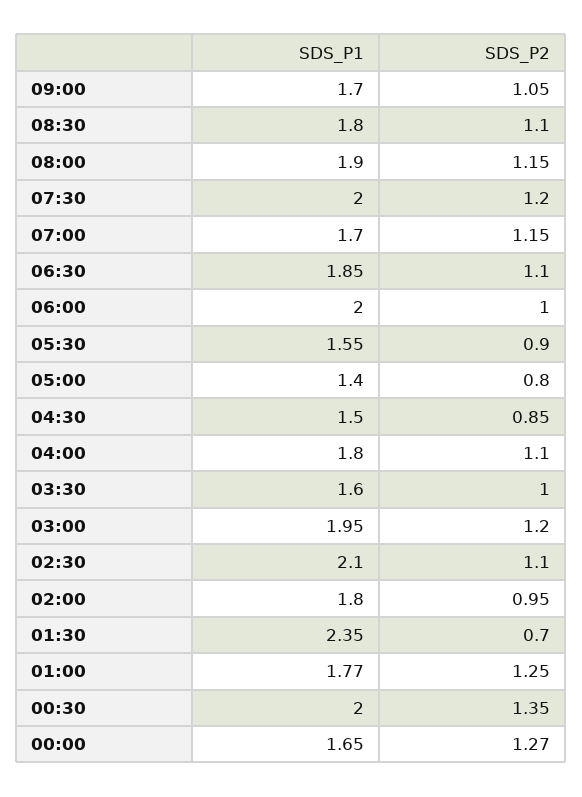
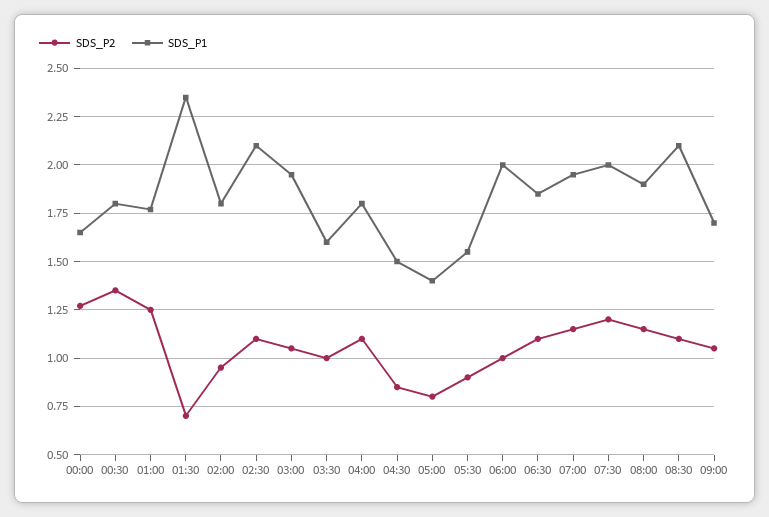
SDS_P1, 08:30: 1.8 -> 2.1
SDS_P1, 07:00: 1.7 -> 1.95
SDS_P2, 03:00: 1.2 -> 1.05
SDS_P1, 00:30: 2 -> 1.8

